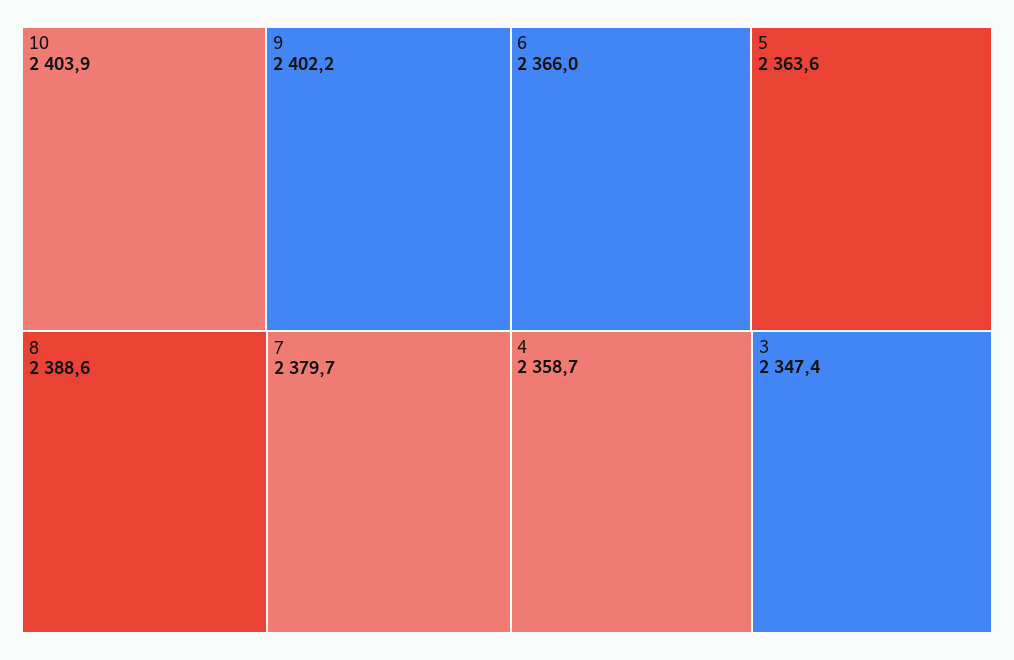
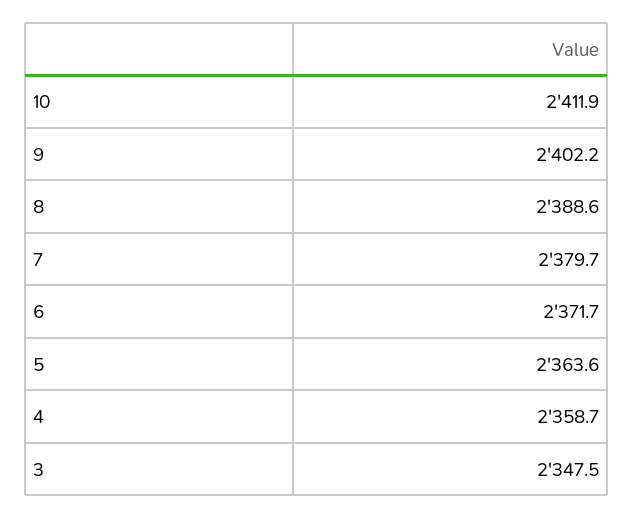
10: 2403.9 -> 2411.9
6: 2366 -> 2371.7
3: 2347.4 -> 2347.5

